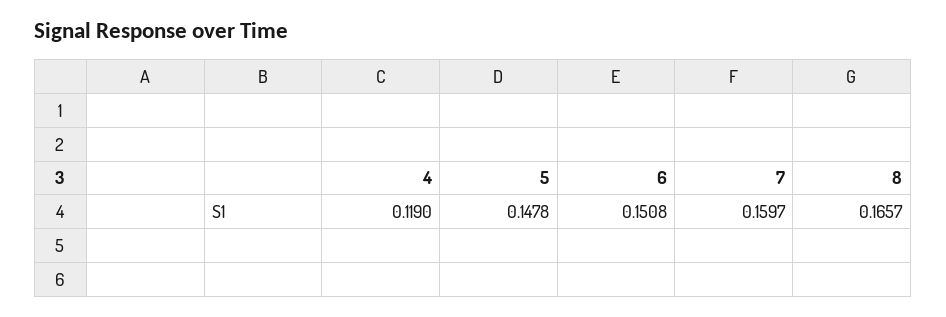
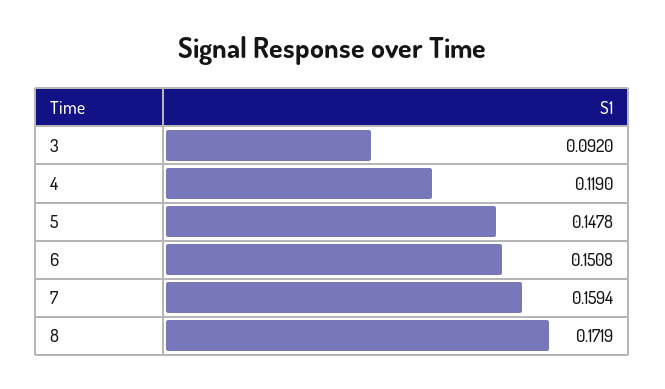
7: 0.1597 -> 0.1594
8: 0.1657 -> 0.1719
3: none -> 0.092

